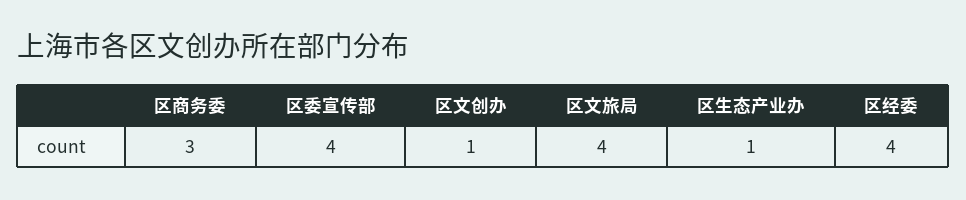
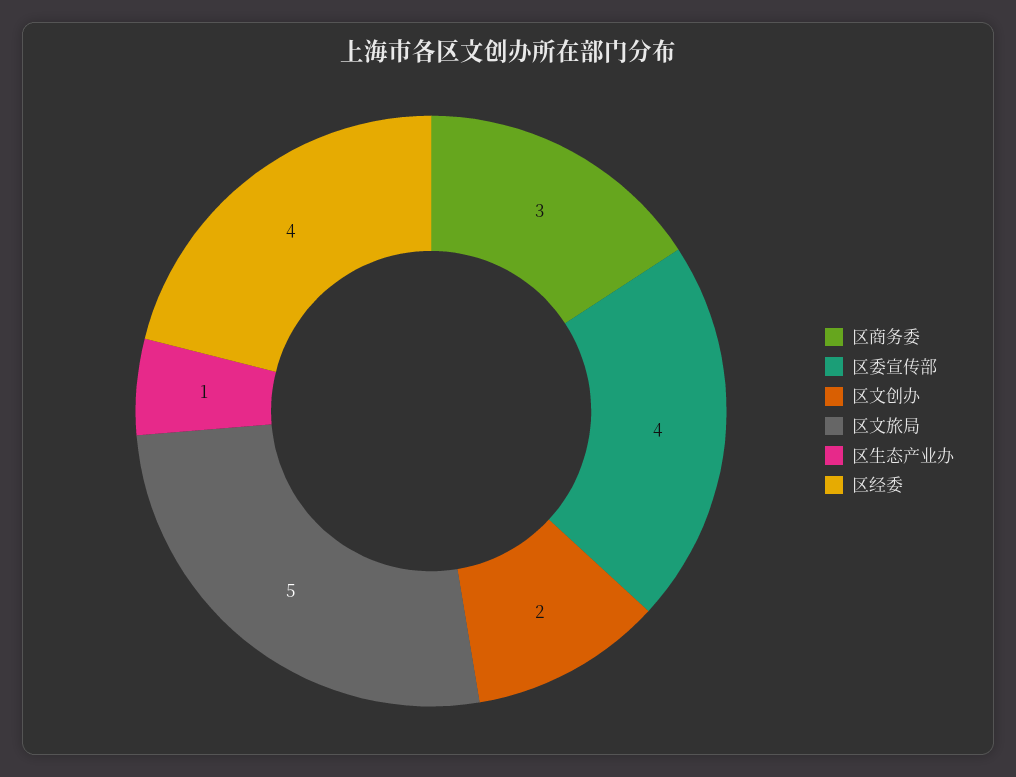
区文创办: 1 -> 2
区文旅局: 4 -> 5

